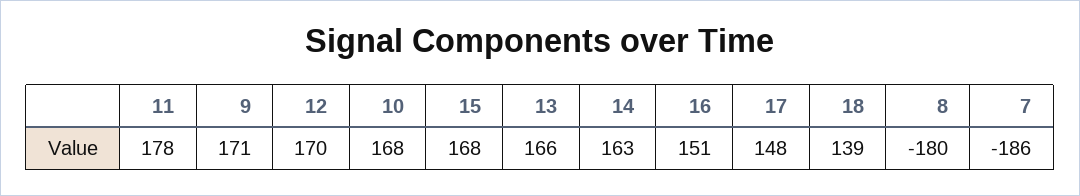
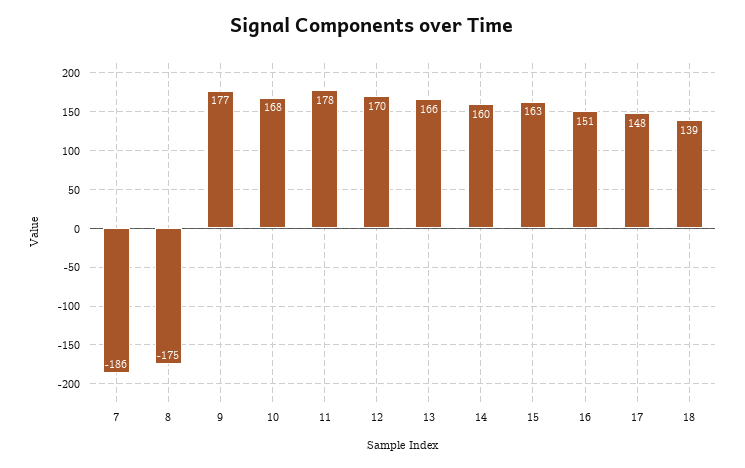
9: 171 -> 177
15: 168 -> 163
14: 163 -> 160
8: -180 -> -175

